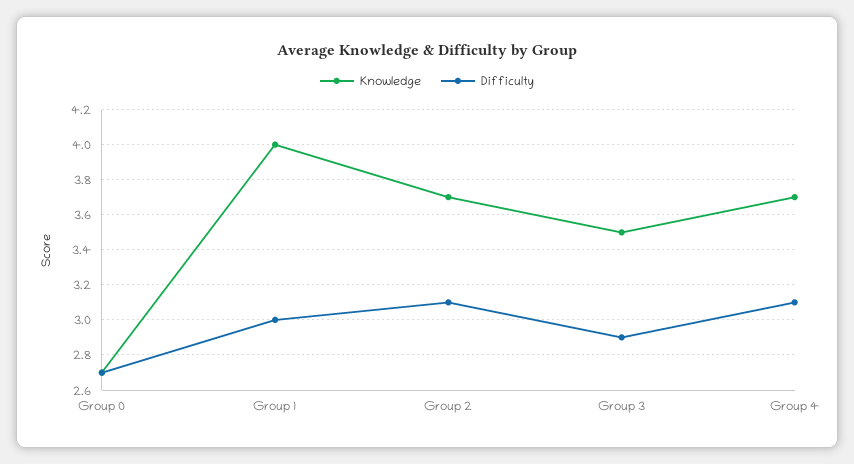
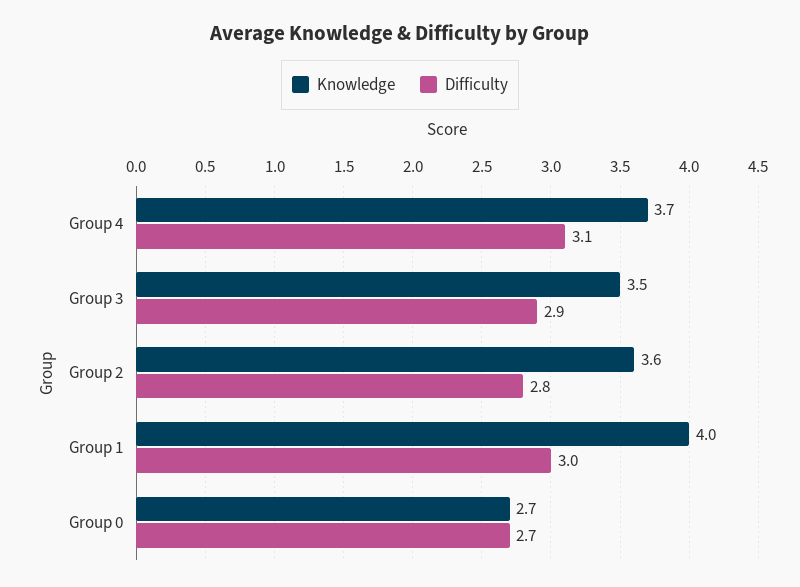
Knowledge, Group 2: 3.7 -> 3.6
Difficulty, Group 2: 3.1 -> 2.8

